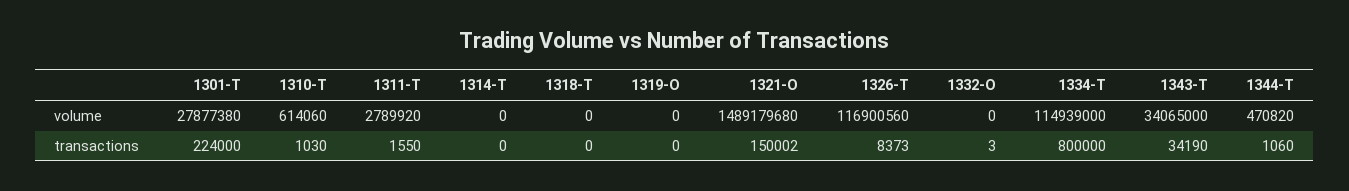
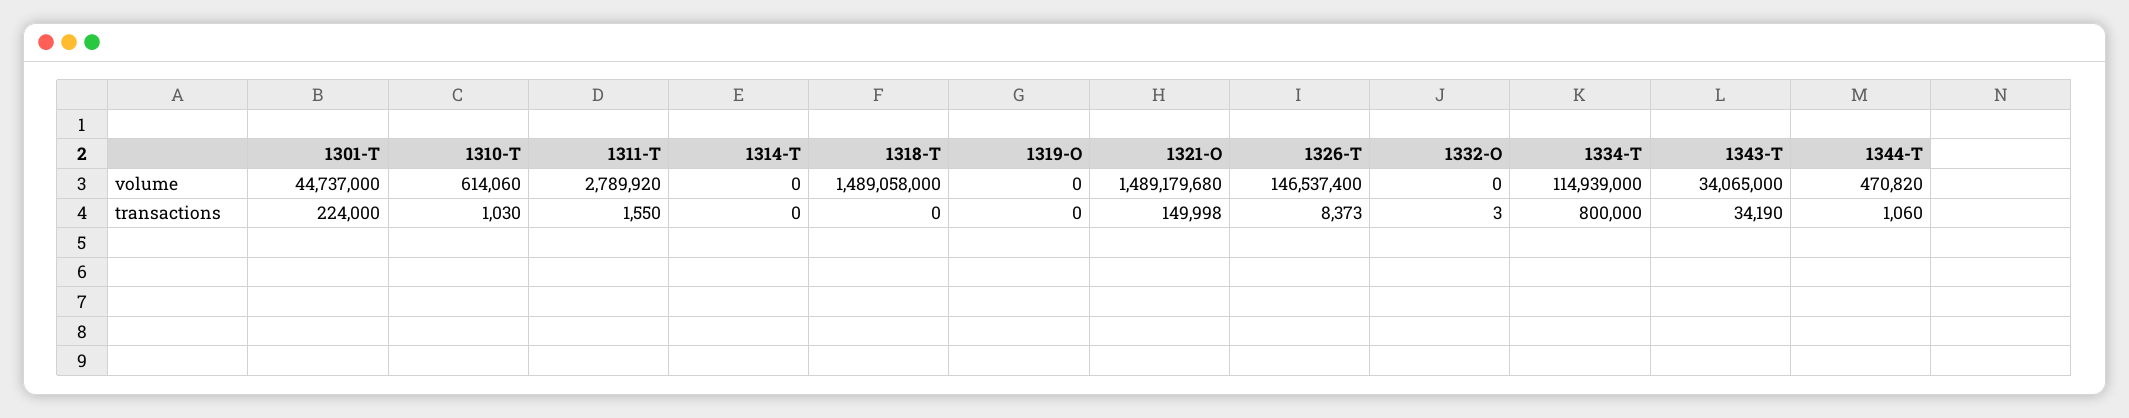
1301-T, volume: 27877380 -> 44737000
1318-T, volume: 0 -> 1489058000
1326-T, volume: 116900560 -> 146537400
1321-O, transactions: 150002 -> 149998

